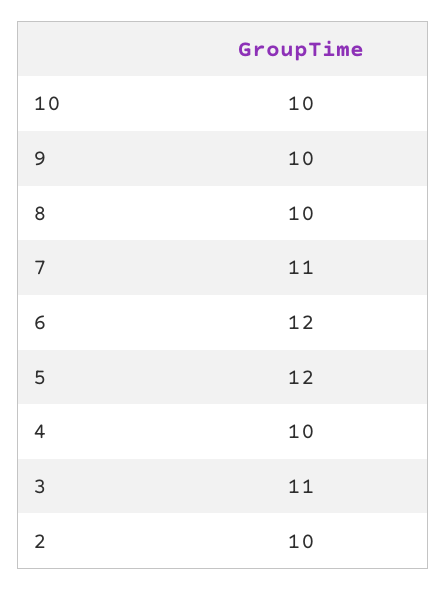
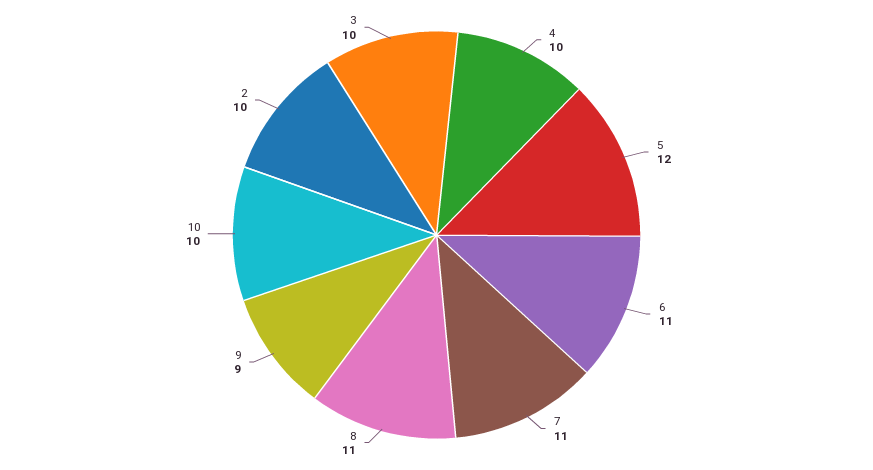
9: 10 -> 9
8: 10 -> 11
6: 12 -> 11
3: 11 -> 10

